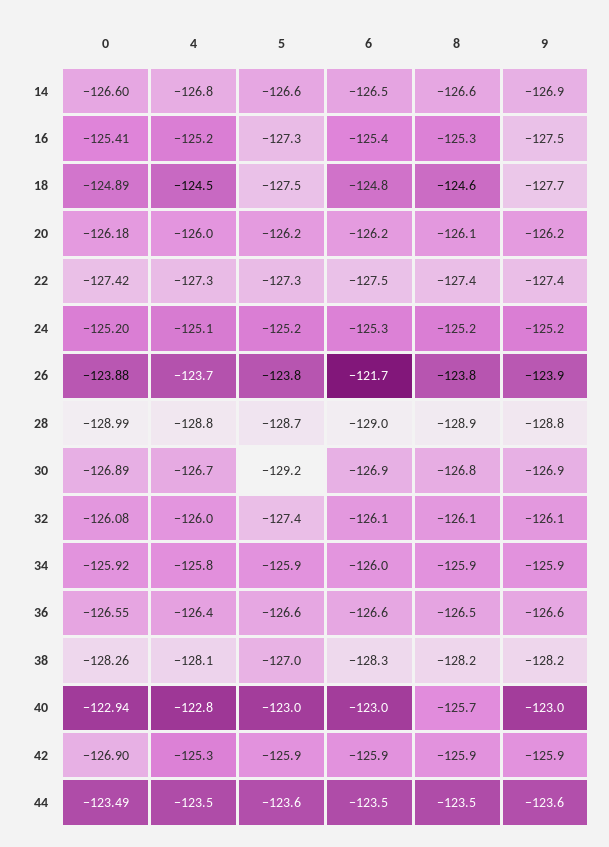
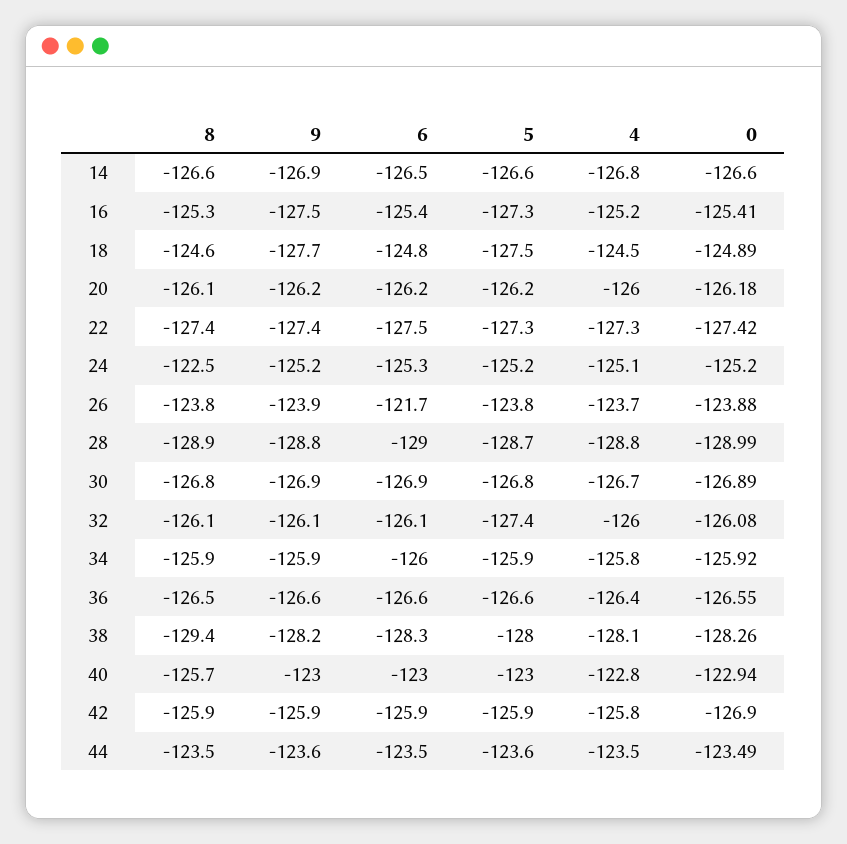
8, 24: -125.2 -> -122.5
5, 30: -129.2 -> -126.8
5, 38: -127 -> -128
8, 38: -128.2 -> -129.4
4, 42: -125.3 -> -125.8

